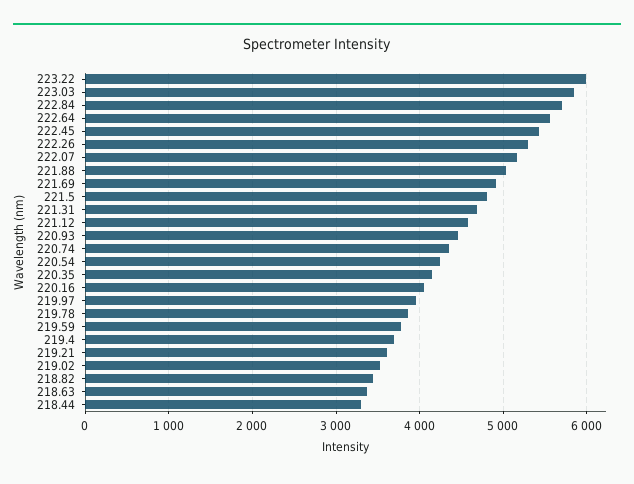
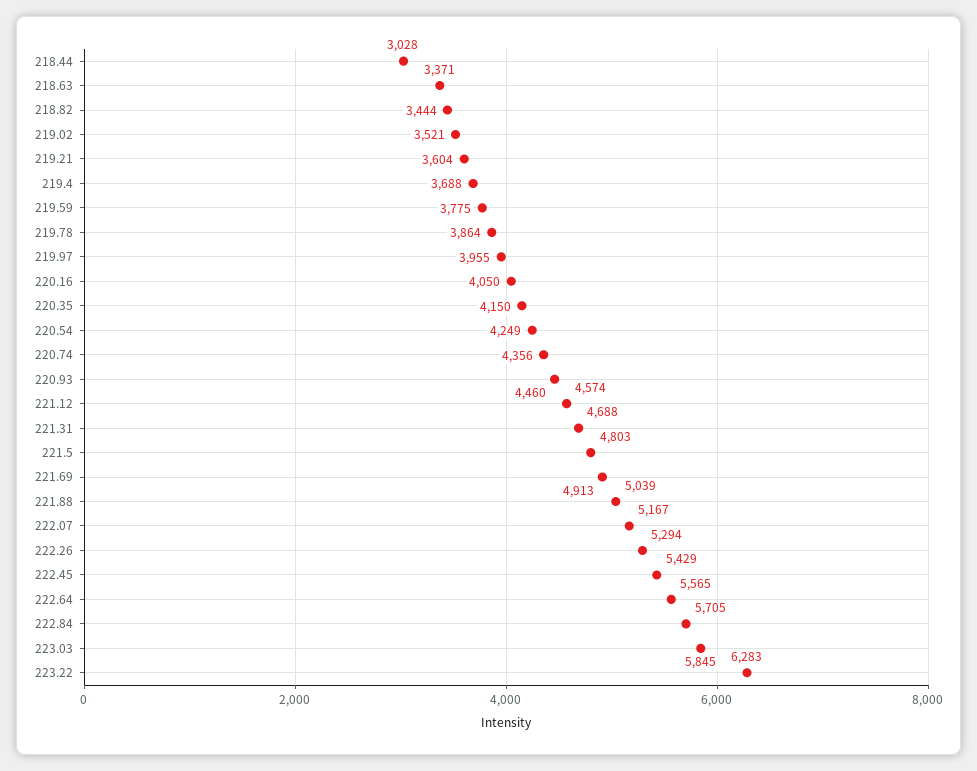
223.22: 6000 -> 6283
218.44: 3300 -> 3028

